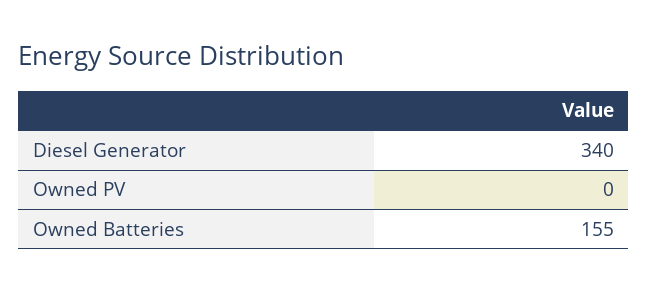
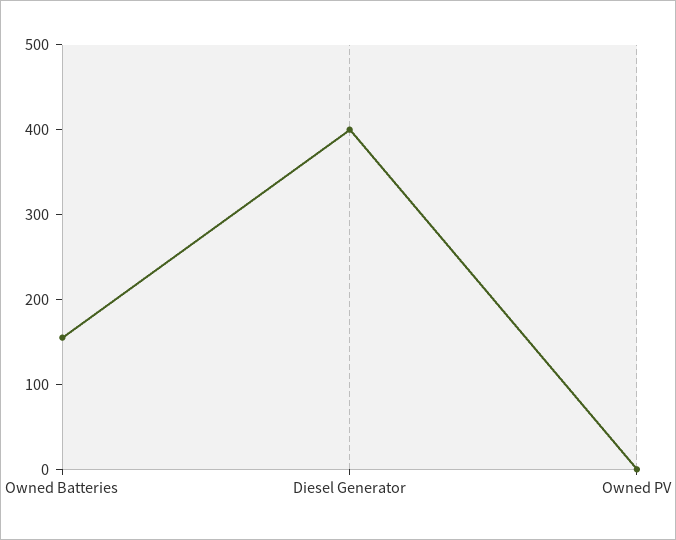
Diesel Generator: 340 -> 400

